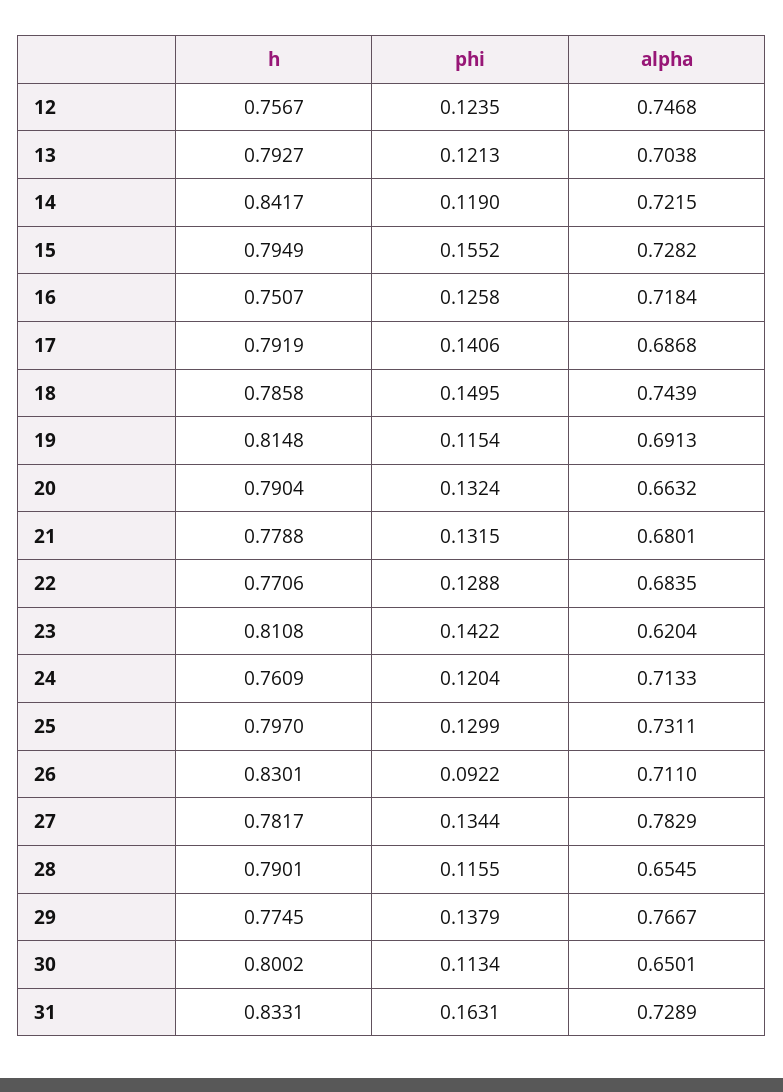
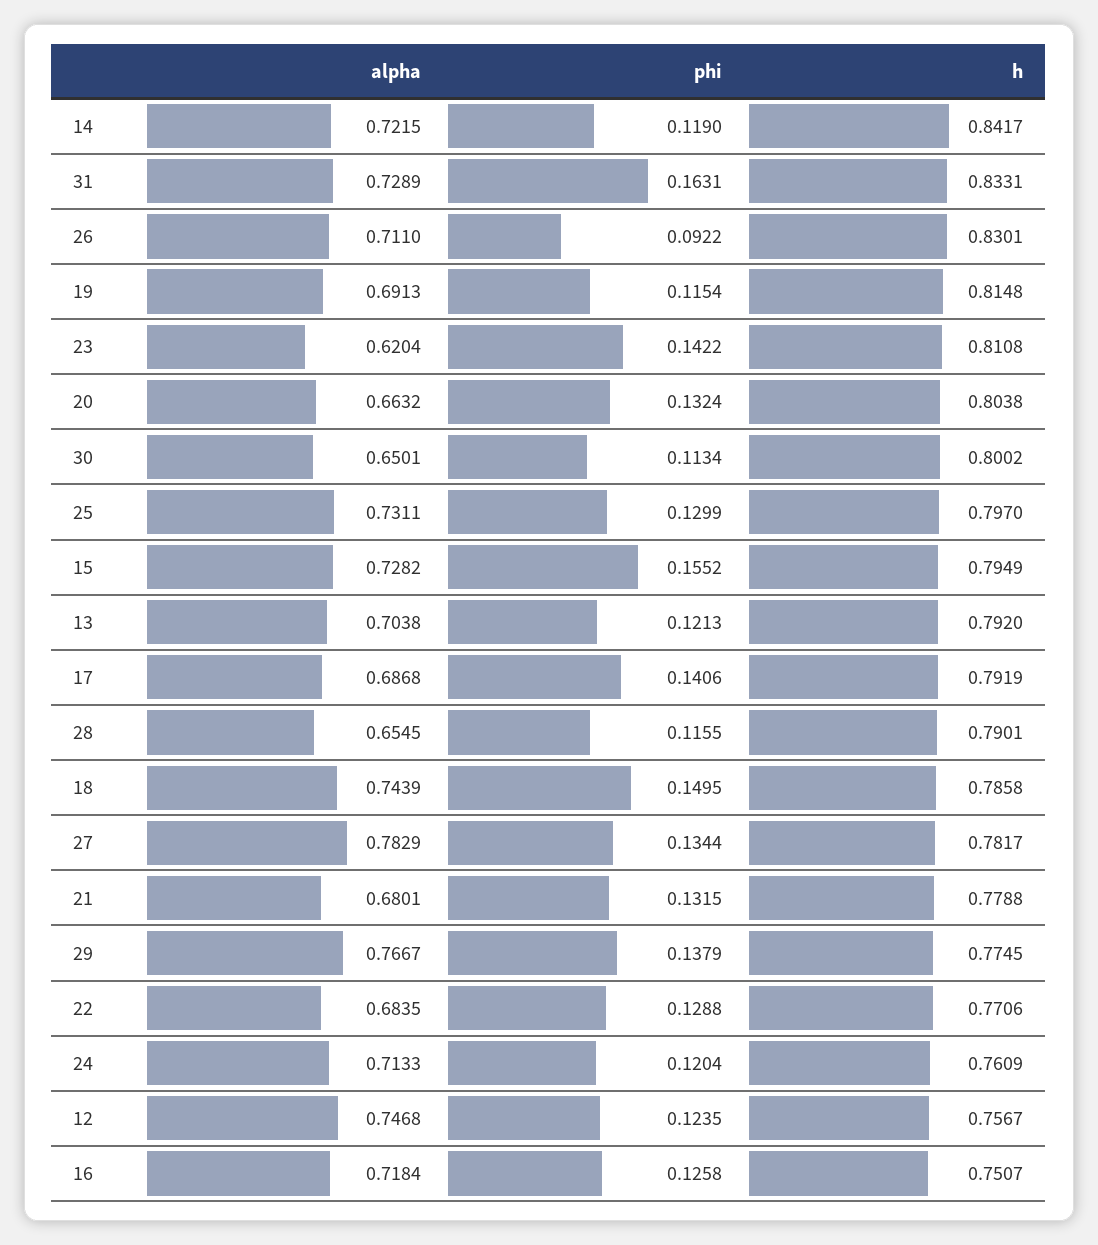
h, 13: 0.7927 -> 0.792
h, 20: 0.7904 -> 0.8038

